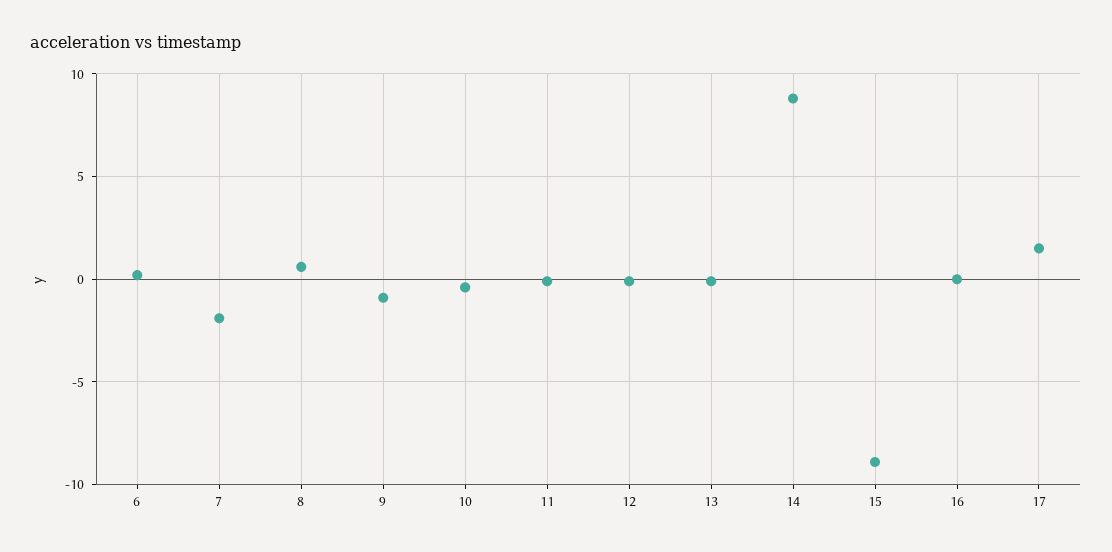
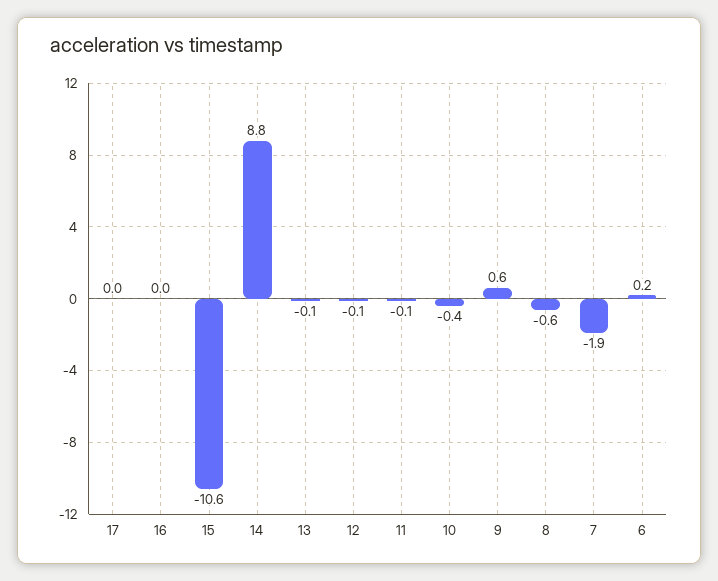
8: 0.5 -> -0.6
9: -1 -> 0.6
15: -9 -> -10.6
17: 1.5 -> 0

